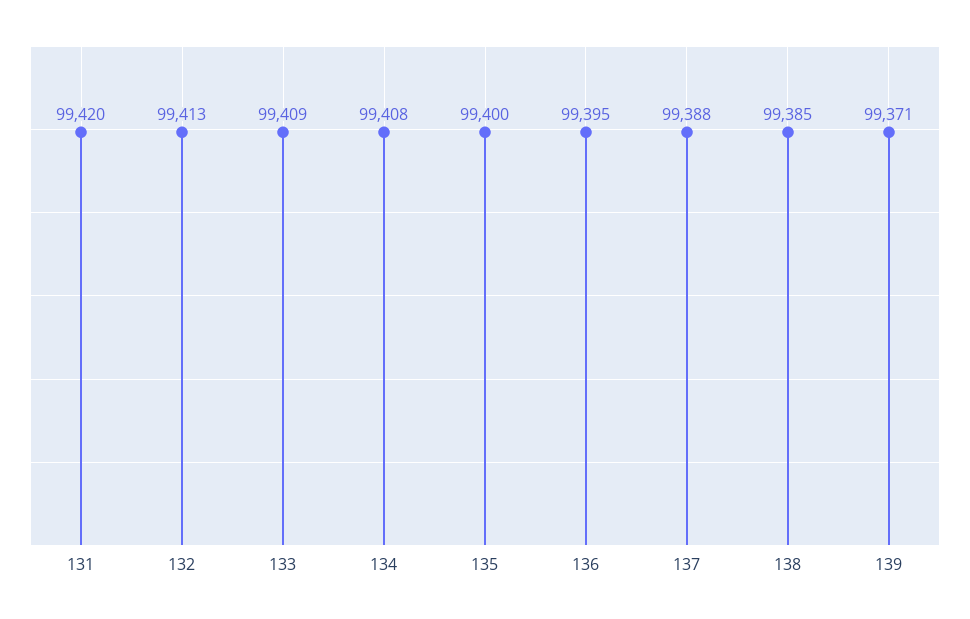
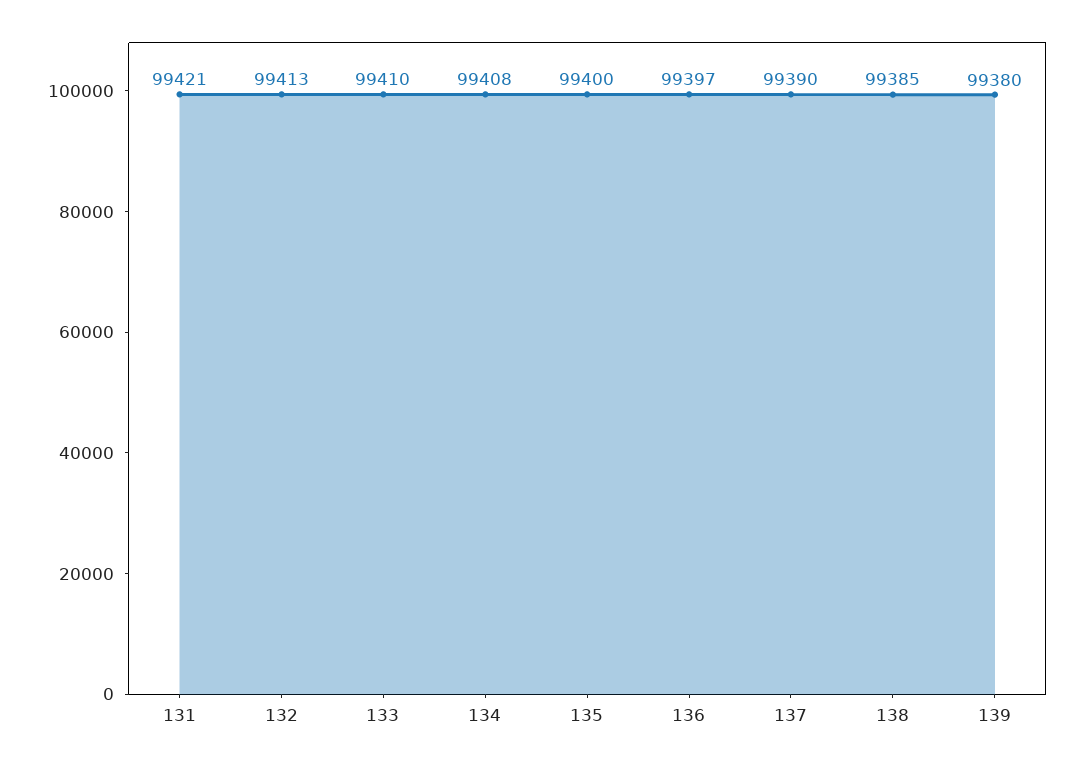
131: 99420 -> 99421
133: 99409 -> 99410
136: 99395 -> 99397
137: 99388 -> 99390
139: 99371 -> 99380

